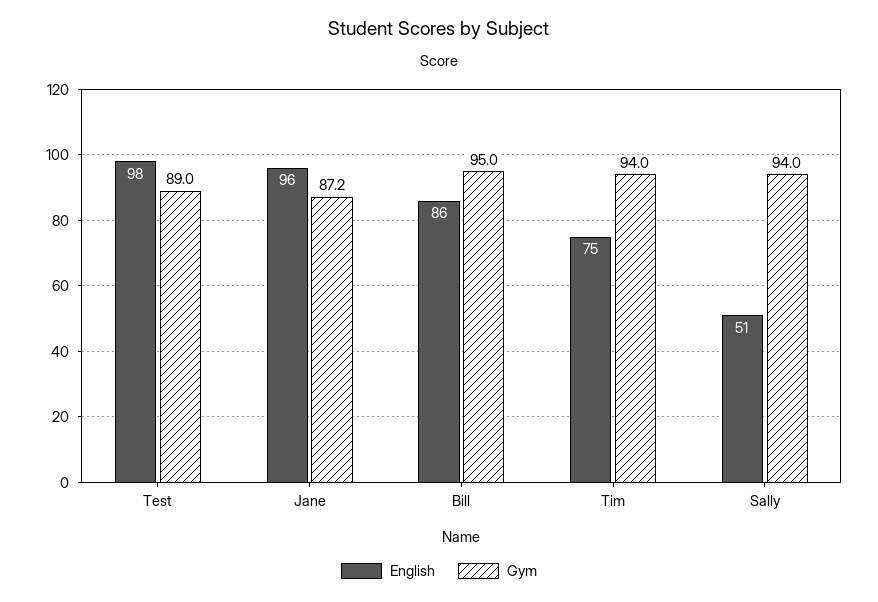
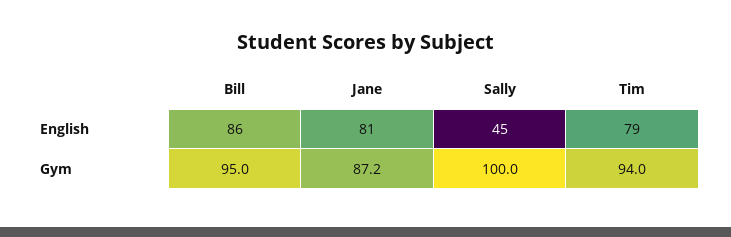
English, Test: 98 -> none
Gym, Test: 89 -> none
English, Jane: 96 -> 81
English, Tim: 75 -> 79
English, Sally: 51 -> 45
Gym, Sally: 94 -> 100

